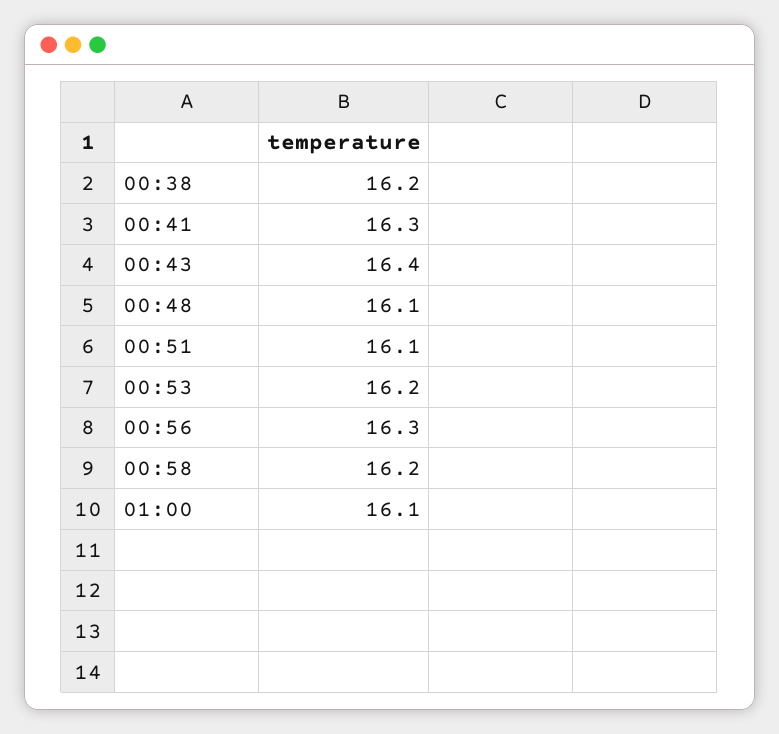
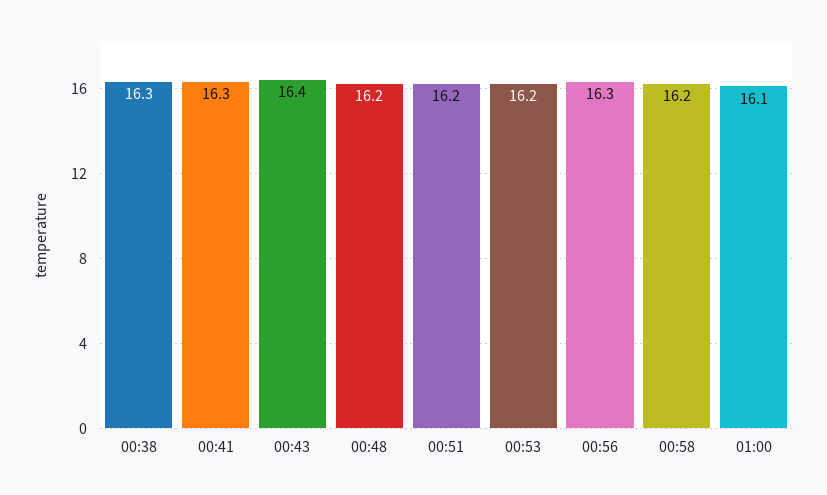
00:38: 16.2 -> 16.3
00:48: 16.1 -> 16.2
00:51: 16.1 -> 16.2

